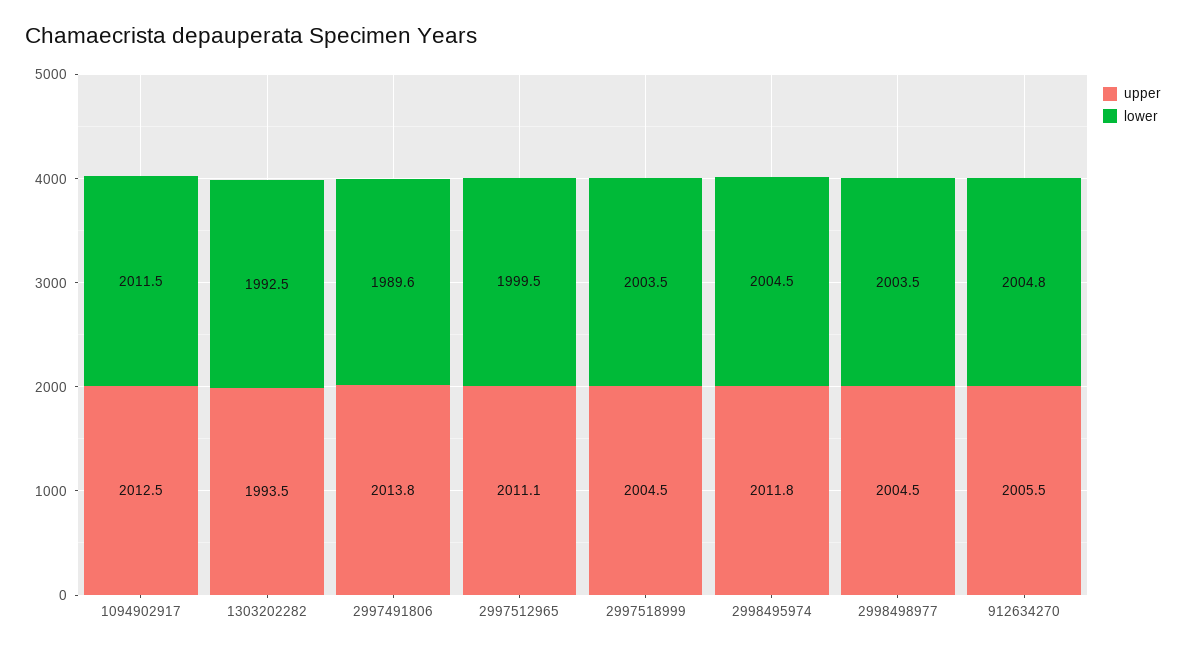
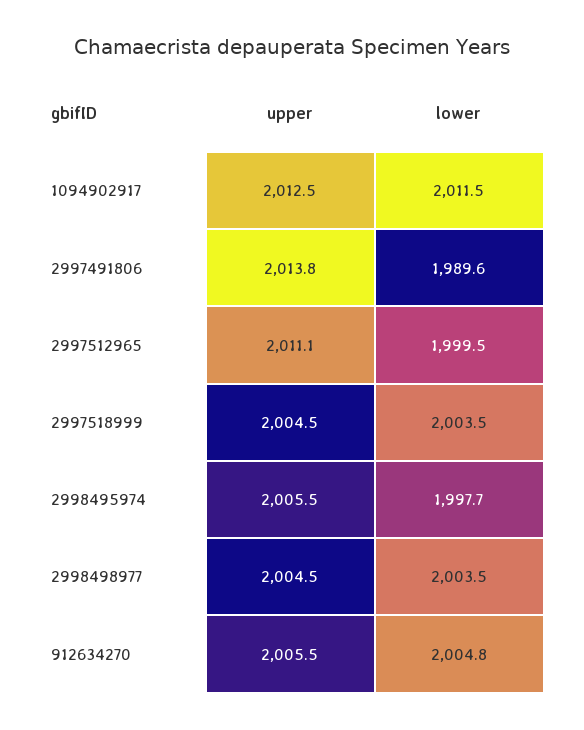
upper, 1303202282: 1993.5 -> none
lower, 1303202282: 1992.5 -> none
upper, 2998495974: 2011.8 -> 2005.5
lower, 2998495974: 2004.5 -> 1997.7

